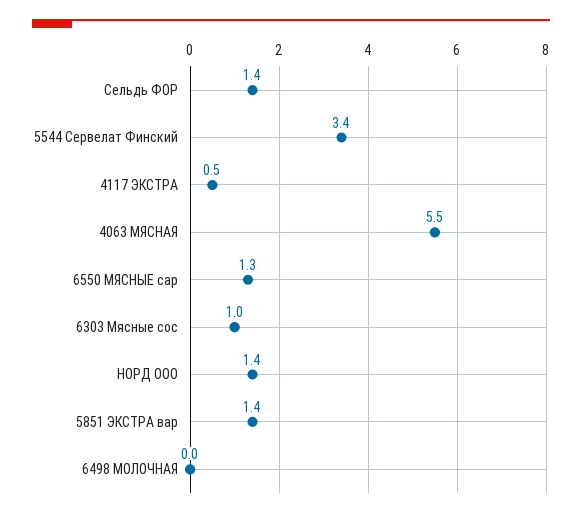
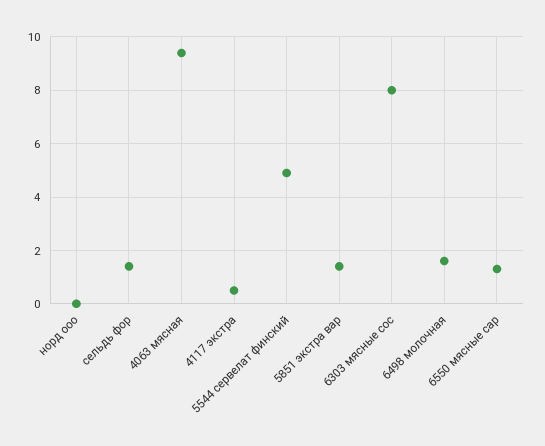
5544 Сервелат Финский: 3.4 -> 5
4063 МЯСНАЯ: 5.5 -> 9.5
6303 Мясные сос: 1 -> 8
НОРД ООО: 1.4 -> 0
6498 МОЛОЧНАЯ: 0 -> 1.5

